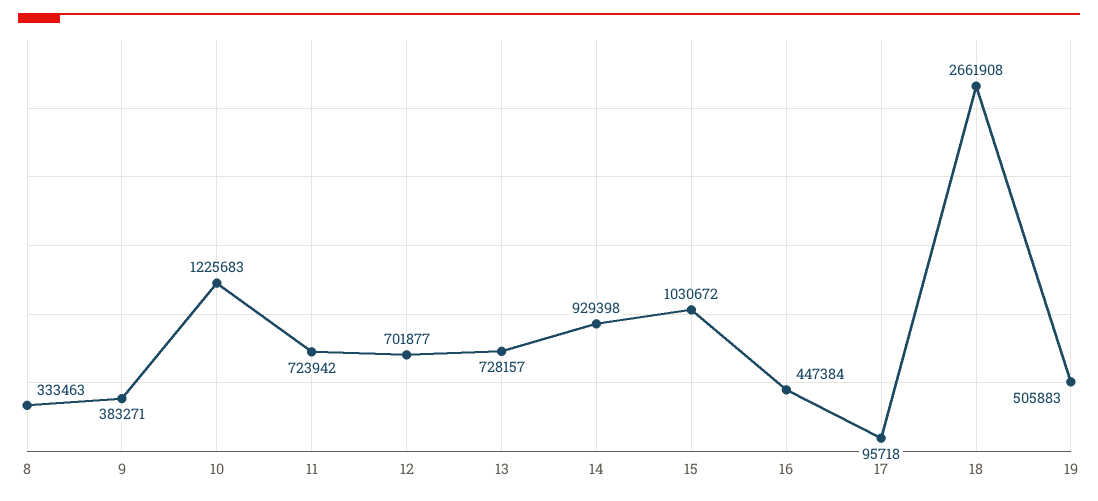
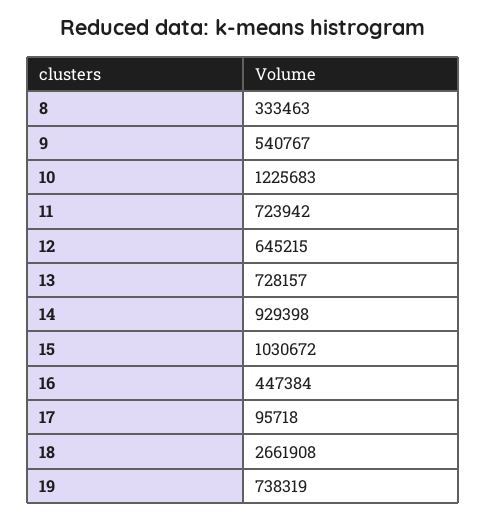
9: 383271 -> 540767
12: 701877 -> 645215
19: 505883 -> 738319

